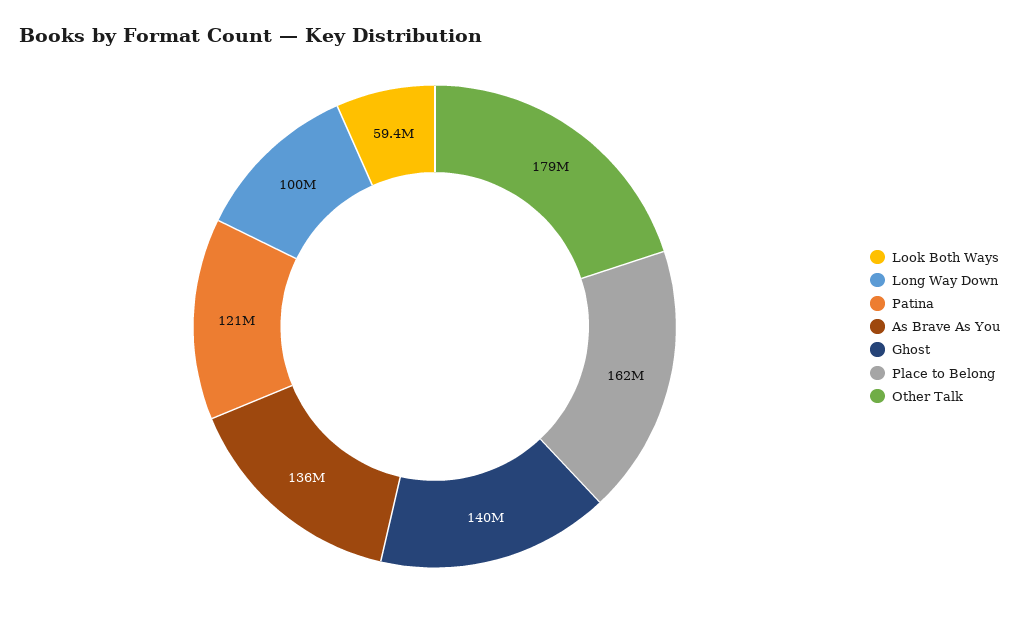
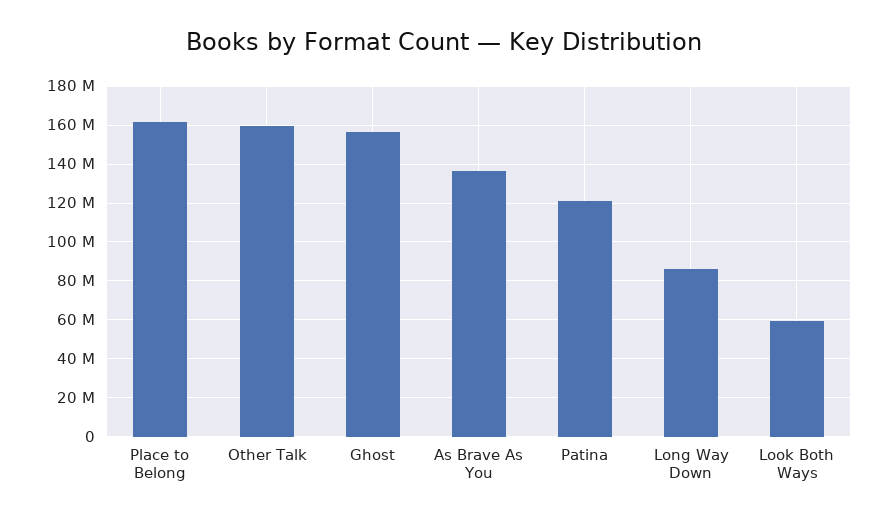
Long Way Down: 100000000 -> 85000000
Ghost: 140000000 -> 155000000
Other Talk: 179000000 -> 160000000

